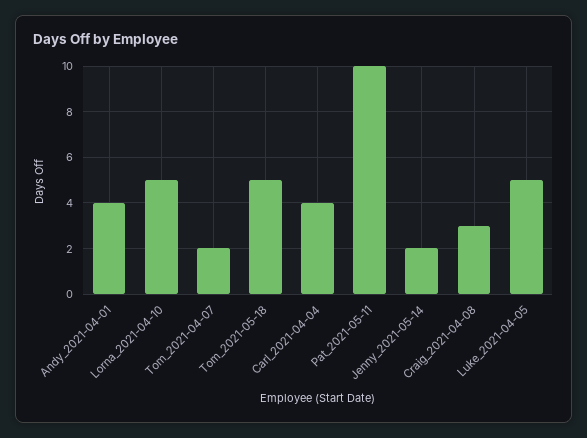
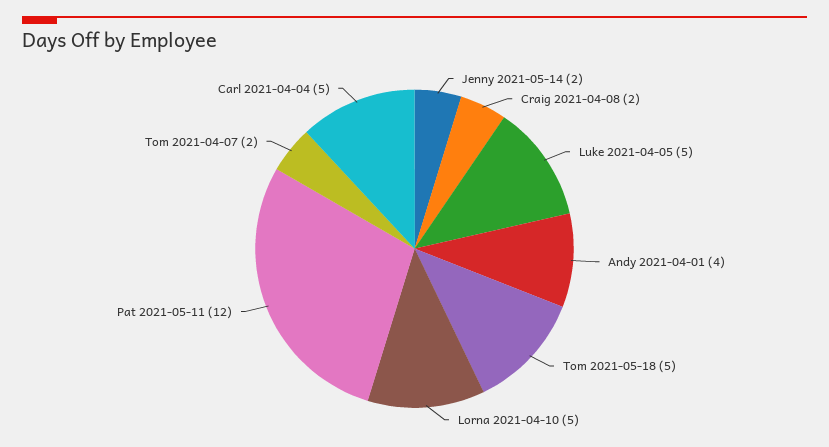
Carl_2021-04-04: 4 -> 5
Pat_2021-05-11: 10 -> 12
Craig_2021-04-08: 3 -> 2

